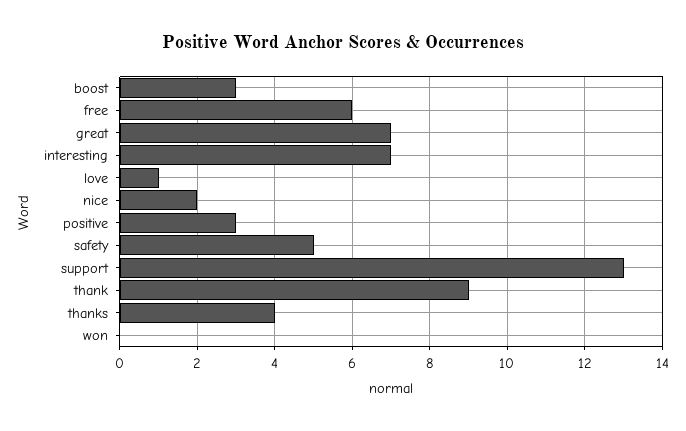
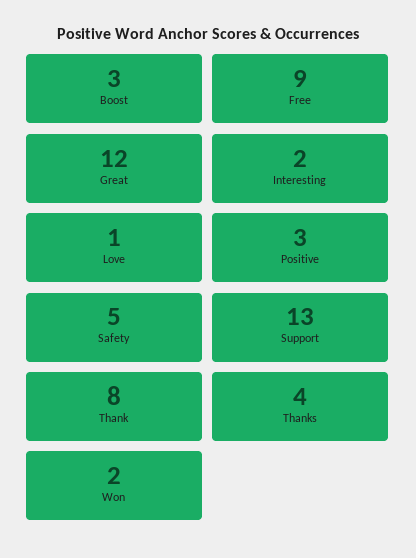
free: 6 -> 9
great: 7 -> 12
interesting: 7 -> 2
nice: 2 -> none
thank: 9 -> 8
won: 0 -> 2

